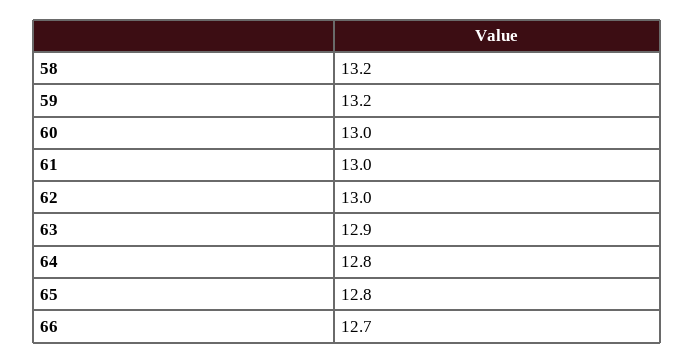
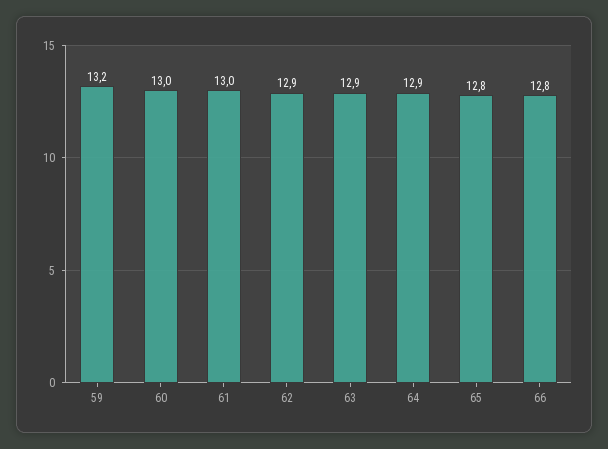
58: 13.2 -> none
62: 13 -> 12.9
64: 12.8 -> 12.9
66: 12.7 -> 12.8

